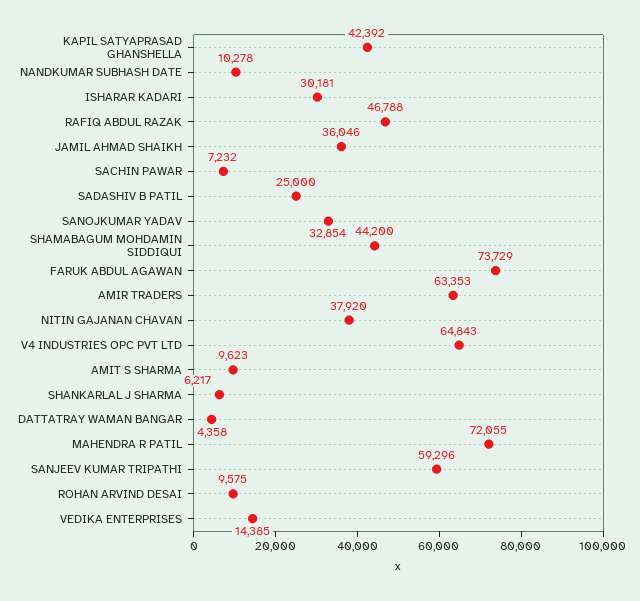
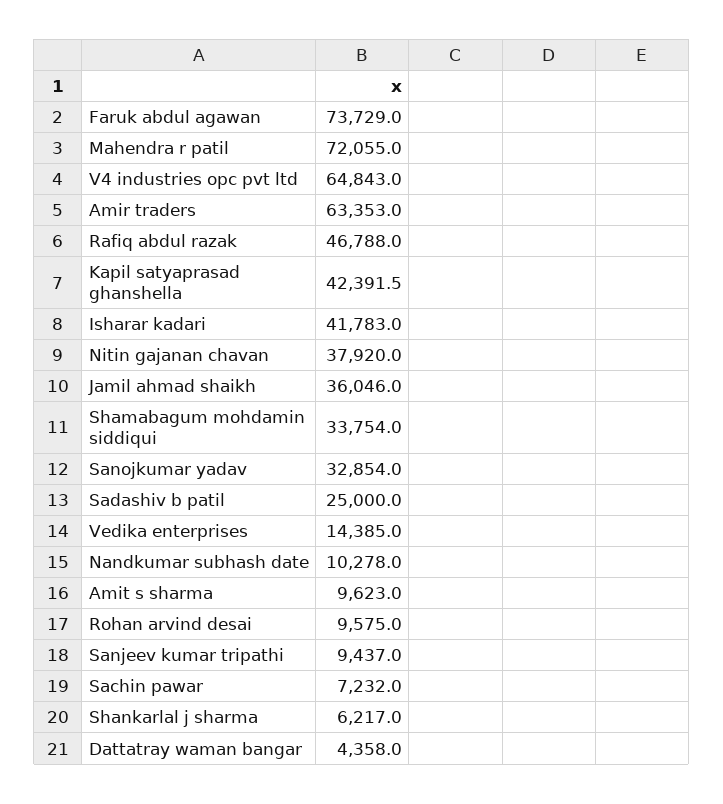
ISHARAR KADARI: 30181 -> 41783
SHAMABAGUM MOHDAMIN SIDDIQUI: 44200 -> 33754
SANJEEV KUMAR TRIPATHI: 59296 -> 9437

